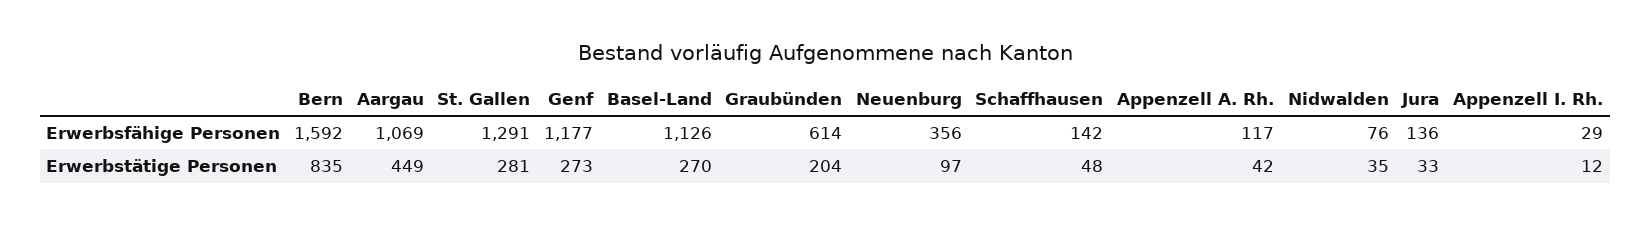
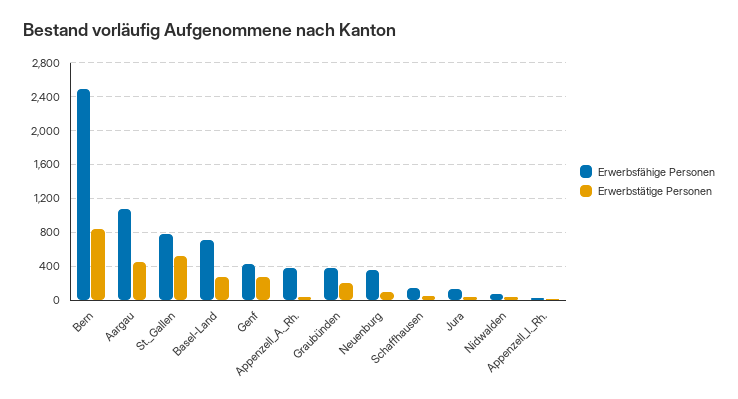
Erwerbsfähige Personen, Bern: 1592 -> 2500
Erwerbsfähige Personen, St. Gallen: 1291 -> 800
Erwerbsfähige Personen, Genf: 1177 -> 400
Erwerbsfähige Personen, Basel-Land: 1126 -> 700
Erwerbsfähige Personen, Graubünden: 614 -> 400
Erwerbsfähige Personen, Appenzell A. Rh.: 117 -> 400
Erwerbstätige Personen, St. Gallen: 281 -> 500

